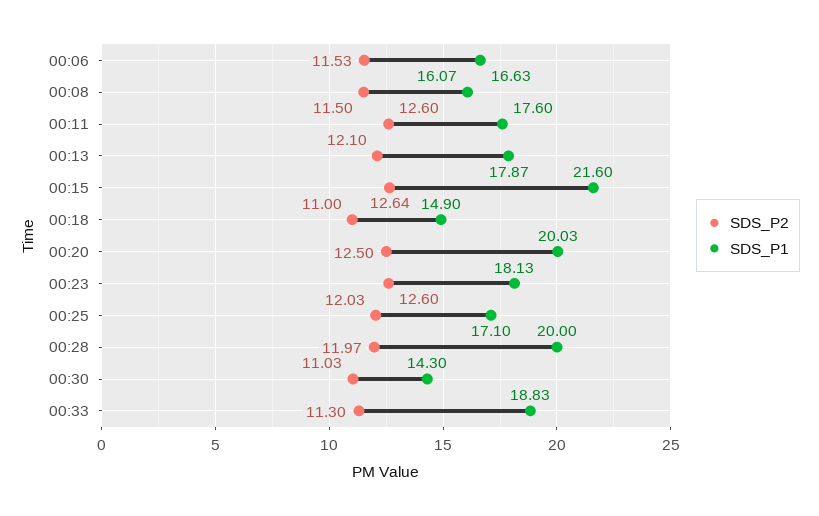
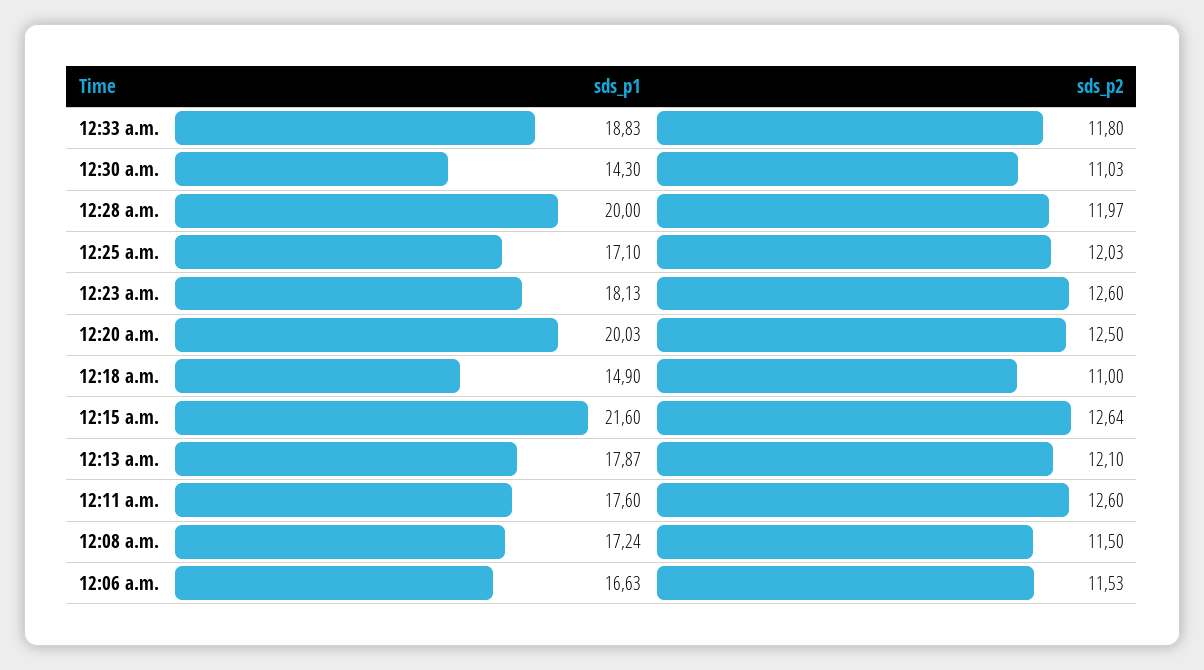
SDS_P1, 00:08: 16.07 -> 17.24
SDS_P2, 00:33: 11.3 -> 11.8

